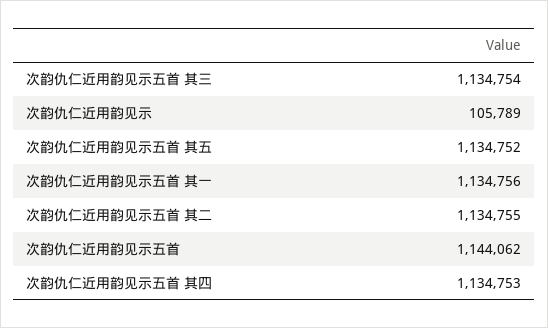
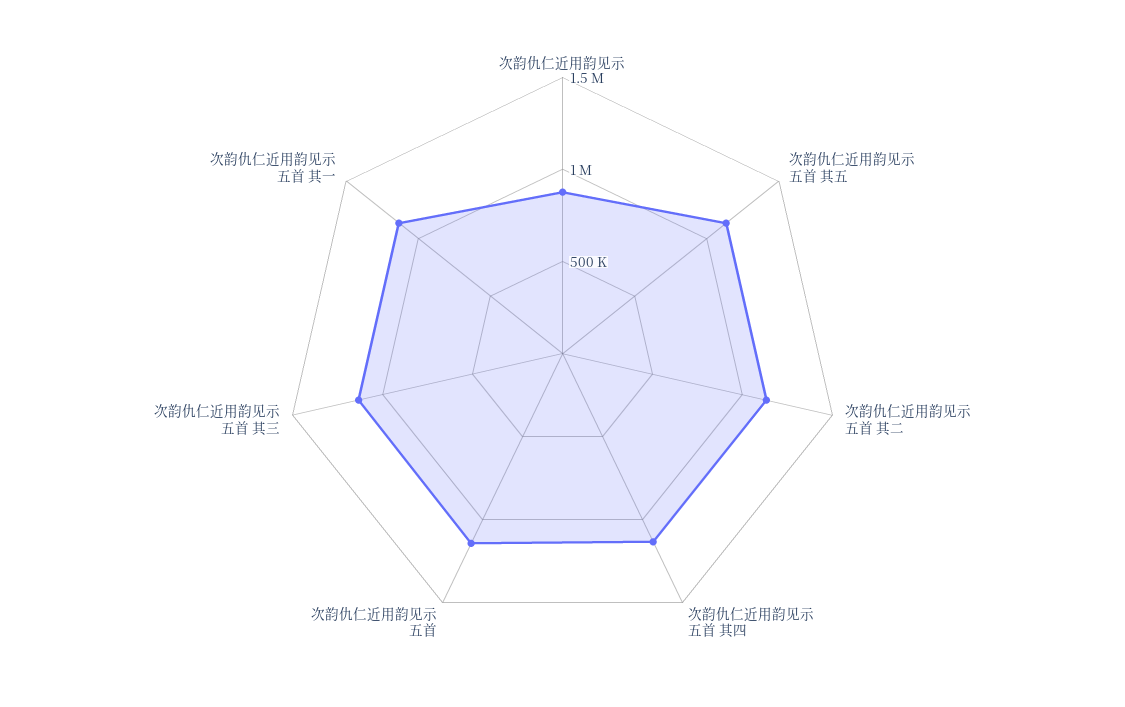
次韵仇仁近用韵见示: 105789 -> 900000

